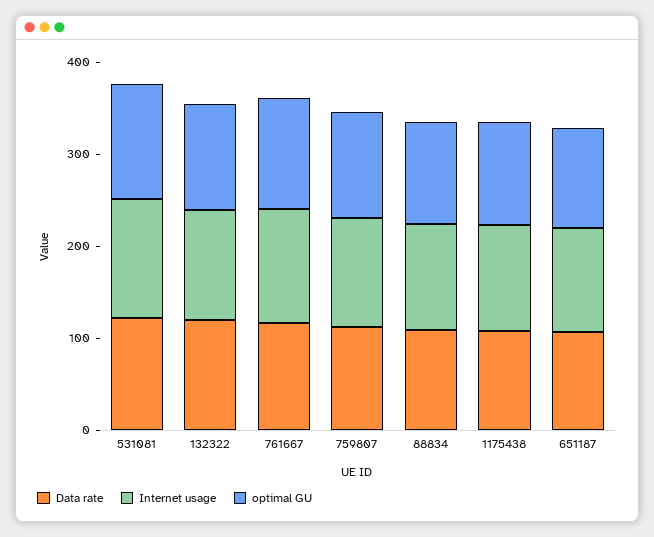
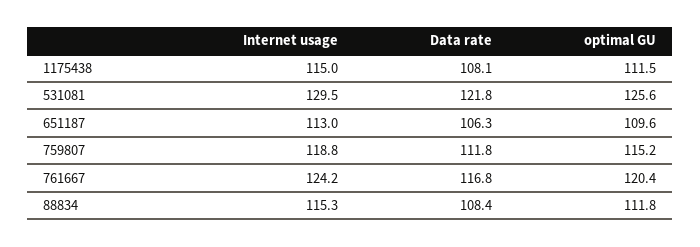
Data rate, 132322: 120 -> none
Internet usage, 132322: 120 -> none
optimal GU, 132322: 120 -> none

